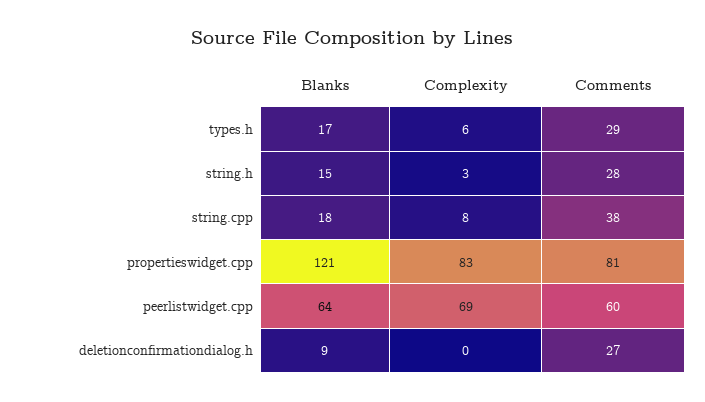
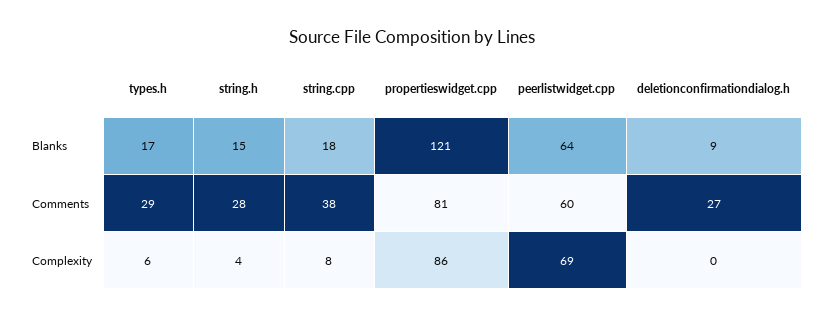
Complexity, string.h: 3 -> 4
Complexity, propertieswidget.cpp: 83 -> 86

